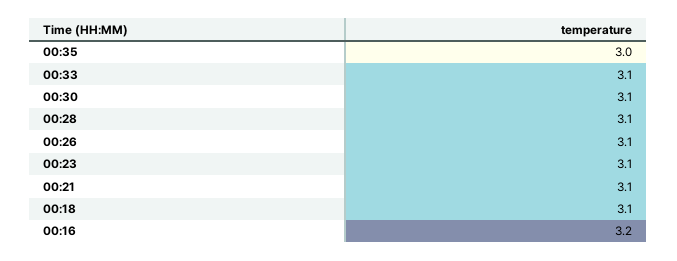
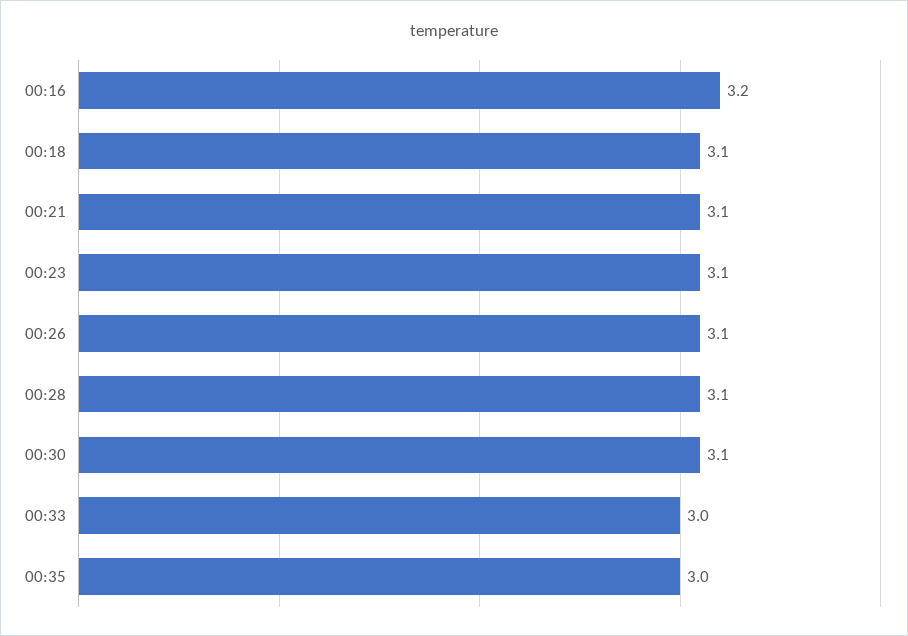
00:33: 3.1 -> 3

